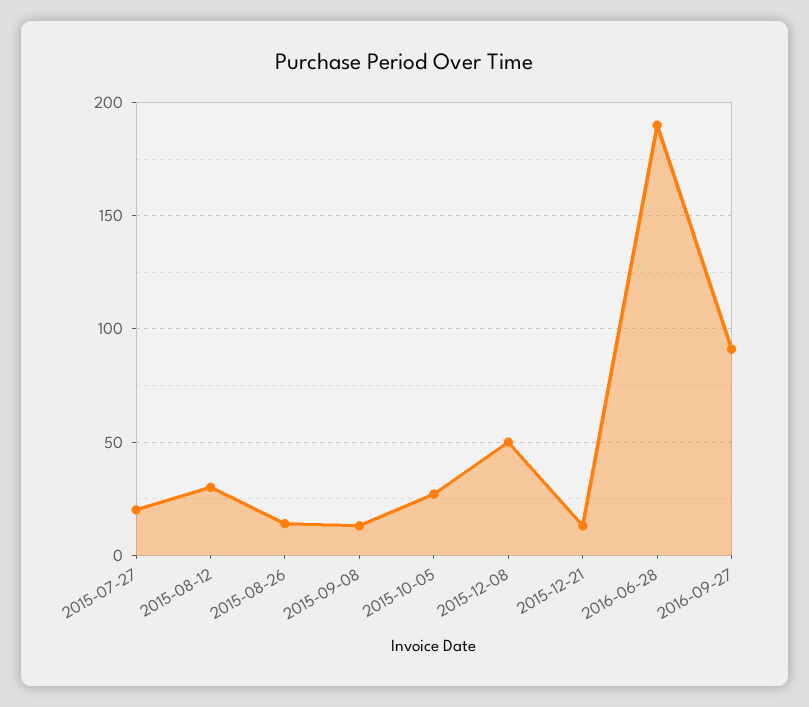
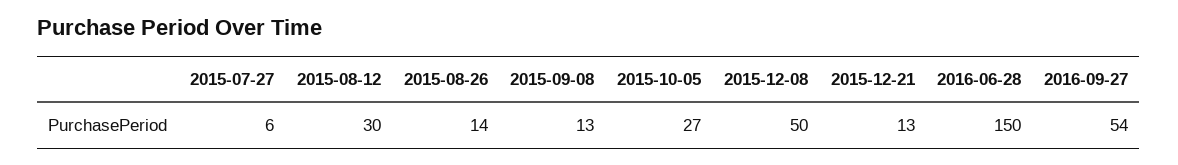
2015-07-27: 20 -> 6
2016-06-28: 190 -> 150
2016-09-27: 90 -> 54

